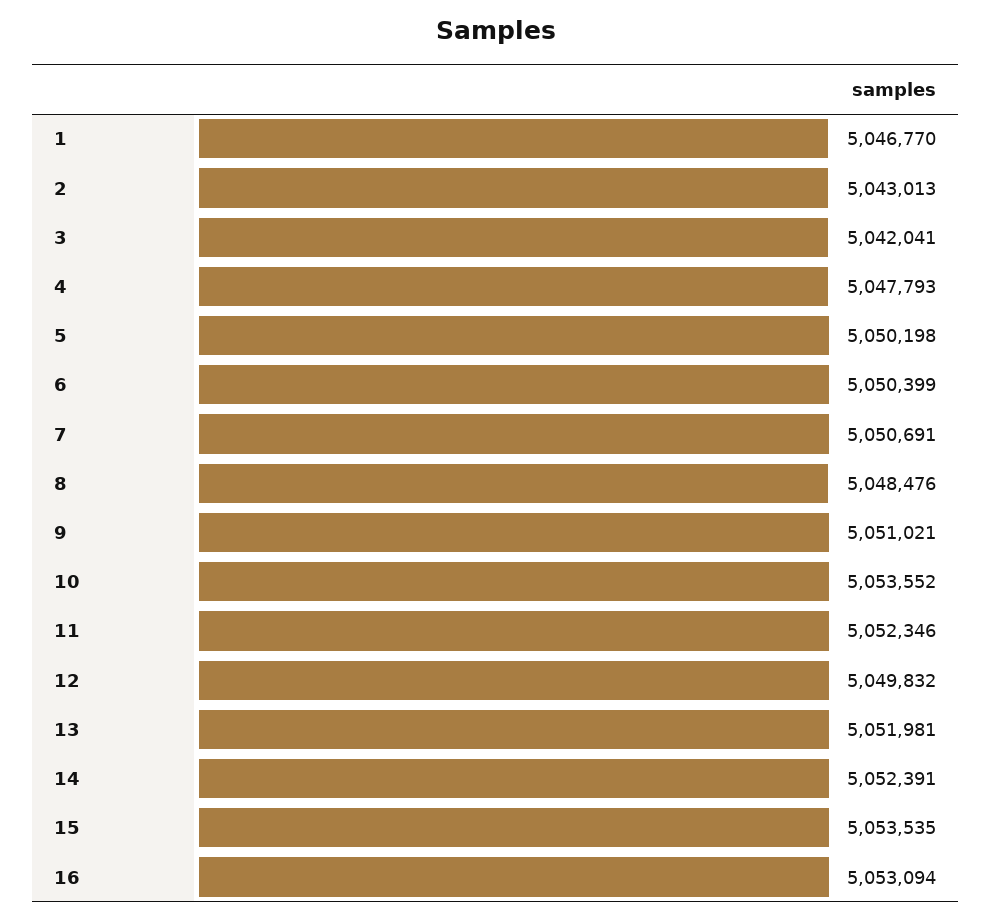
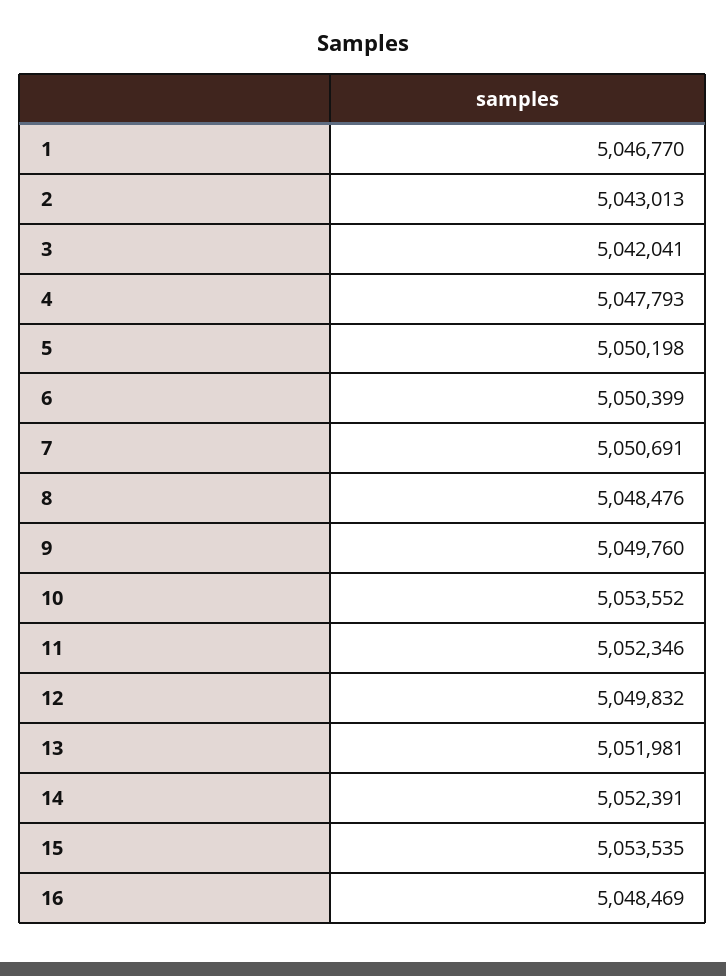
9: 5051021 -> 5049760
16: 5053094 -> 5048469

